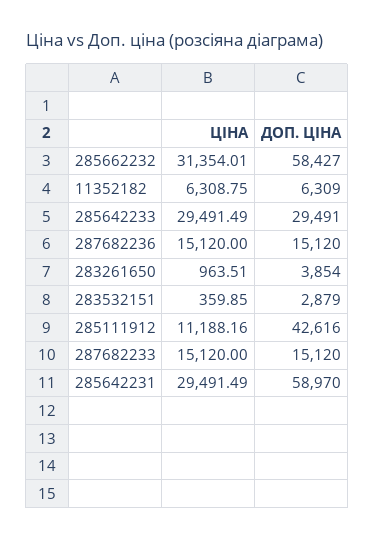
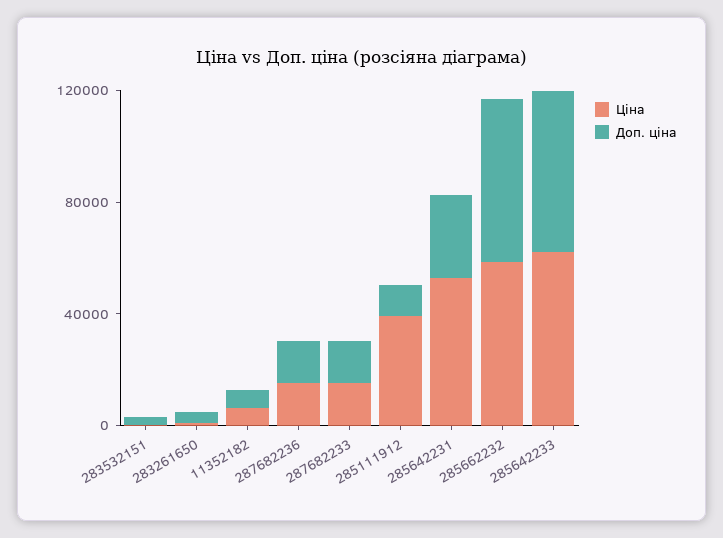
ЦІНА, 285662232: 31354.01 -> 60000
ЦІНА, 285642233: 29491.49 -> 60000
ДОП. ЦІНА, 285642233: 29491 -> 60000
ЦІНА, 285111912: 11188.16 -> 40000
ДОП. ЦІНА, 285111912: 42616 -> 10000
ЦІНА, 285642231: 29491.49 -> 50000
ДОП. ЦІНА, 285642231: 58970 -> 30000

